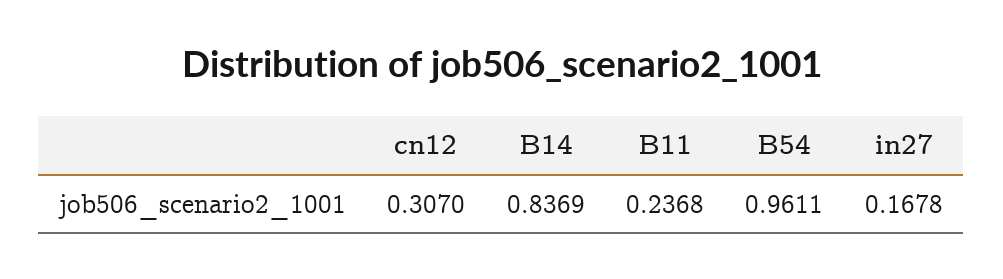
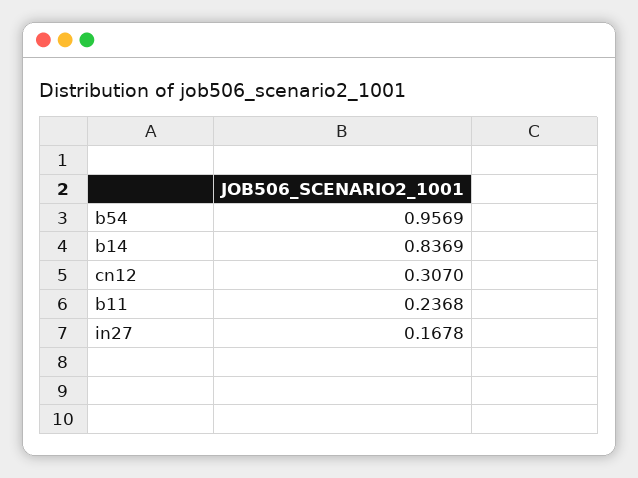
B54: 0.9611 -> 0.9569

